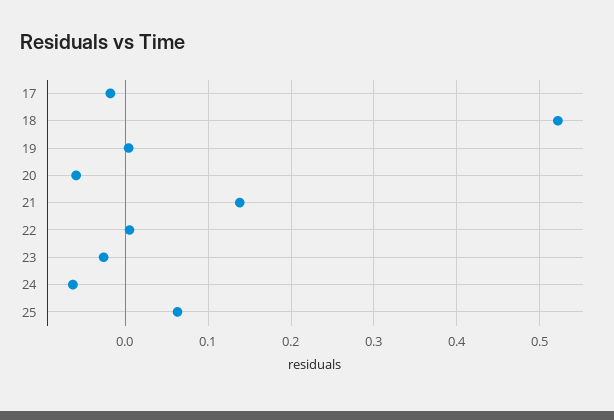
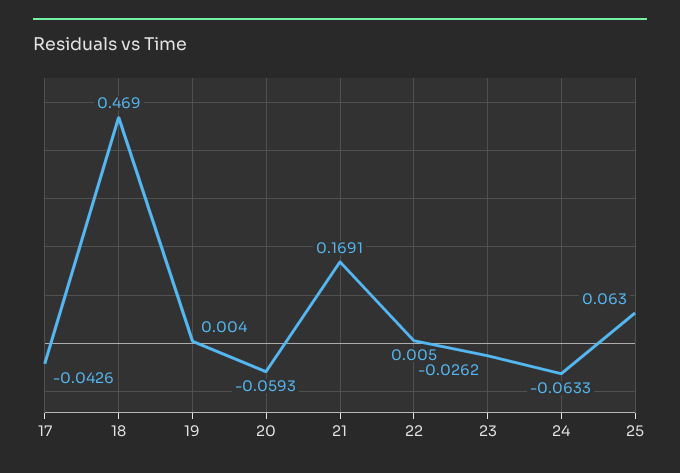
17: -0.02 -> -0.0426
18: 0.52 -> 0.469
21: 0.14 -> 0.1691

